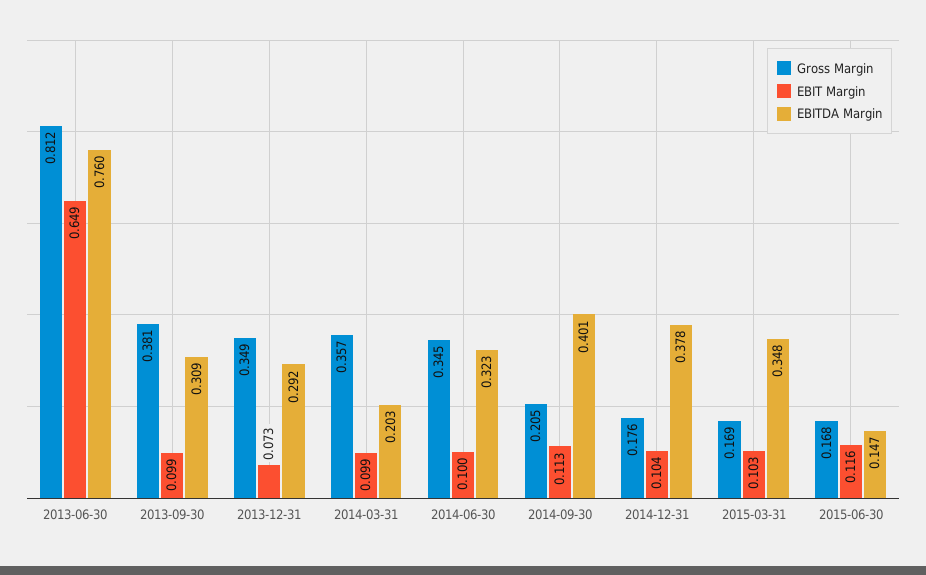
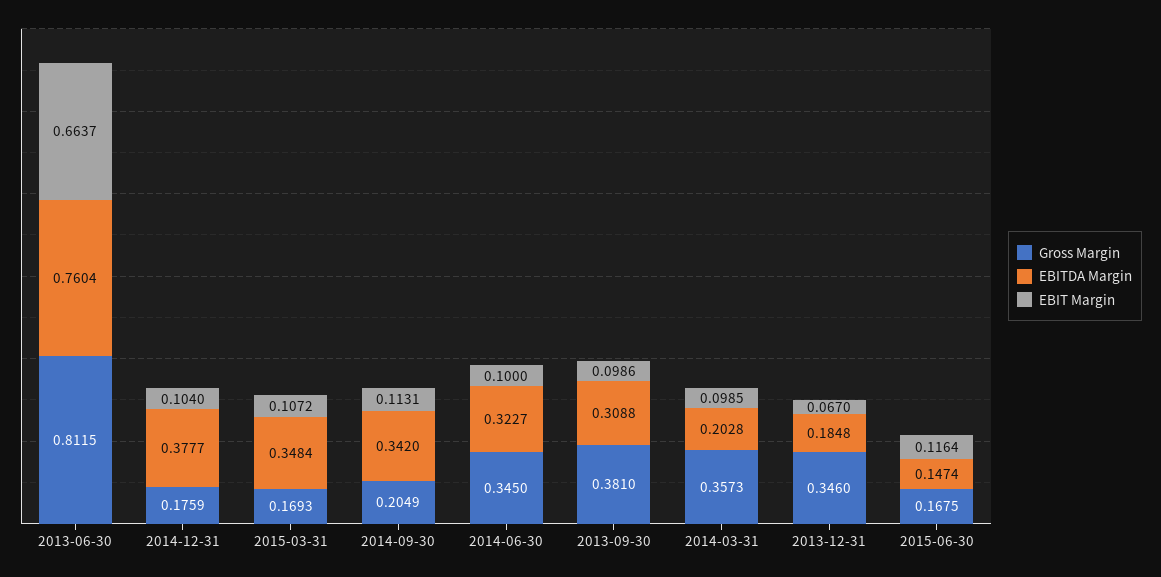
EBIT Margin, 2013-06-30: 0.649 -> 0.6637
Gross Margin, 2013-12-31: 0.349 -> 0.346
EBIT Margin, 2013-12-31: 0.073 -> 0.067
EBITDA Margin, 2013-12-31: 0.292 -> 0.1848
EBITDA Margin, 2014-09-30: 0.401 -> 0.342
EBIT Margin, 2015-03-31: 0.103 -> 0.1072

